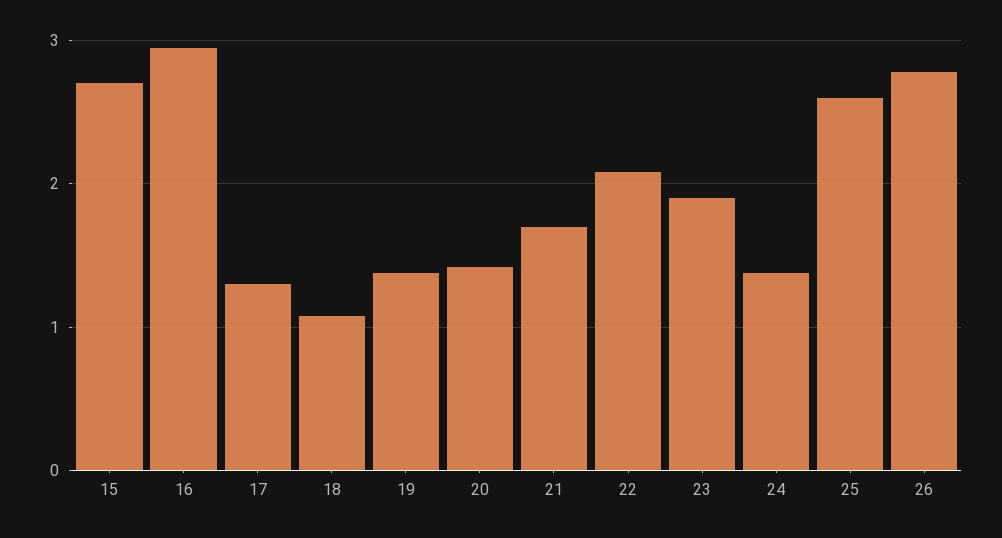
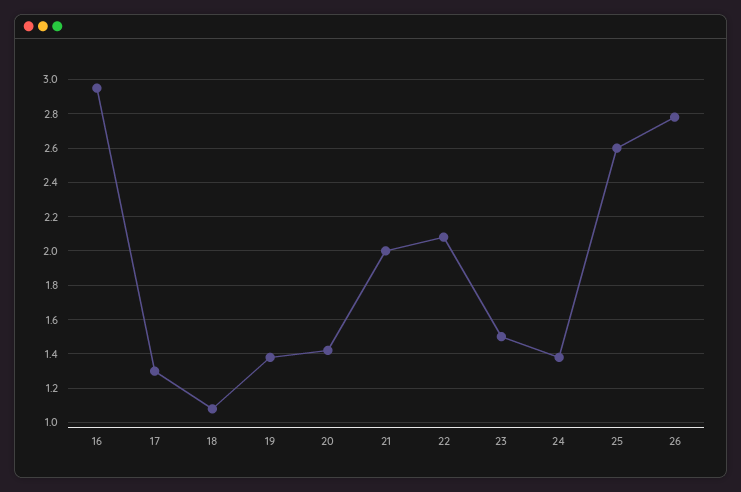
15: 2.7 -> none
21: 1.7 -> 2
23: 1.9 -> 1.5

